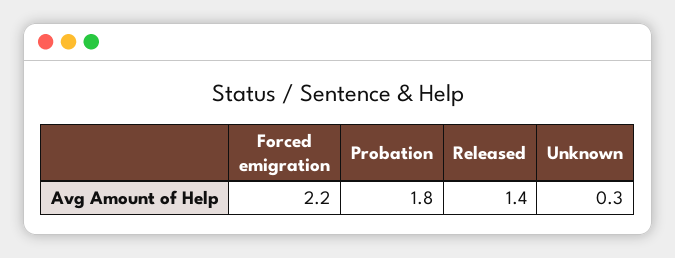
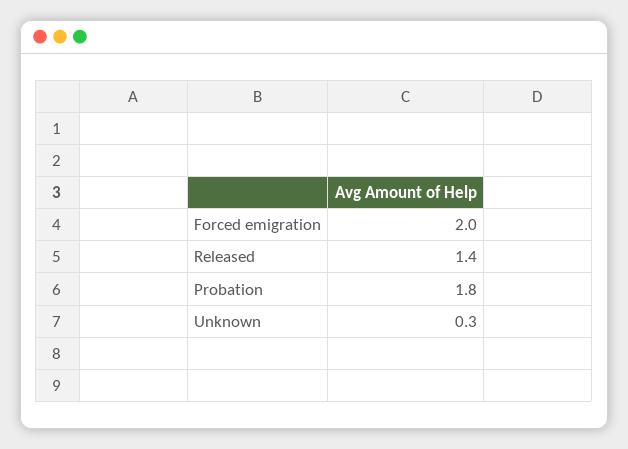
Forced emigration: 2.2 -> 2

